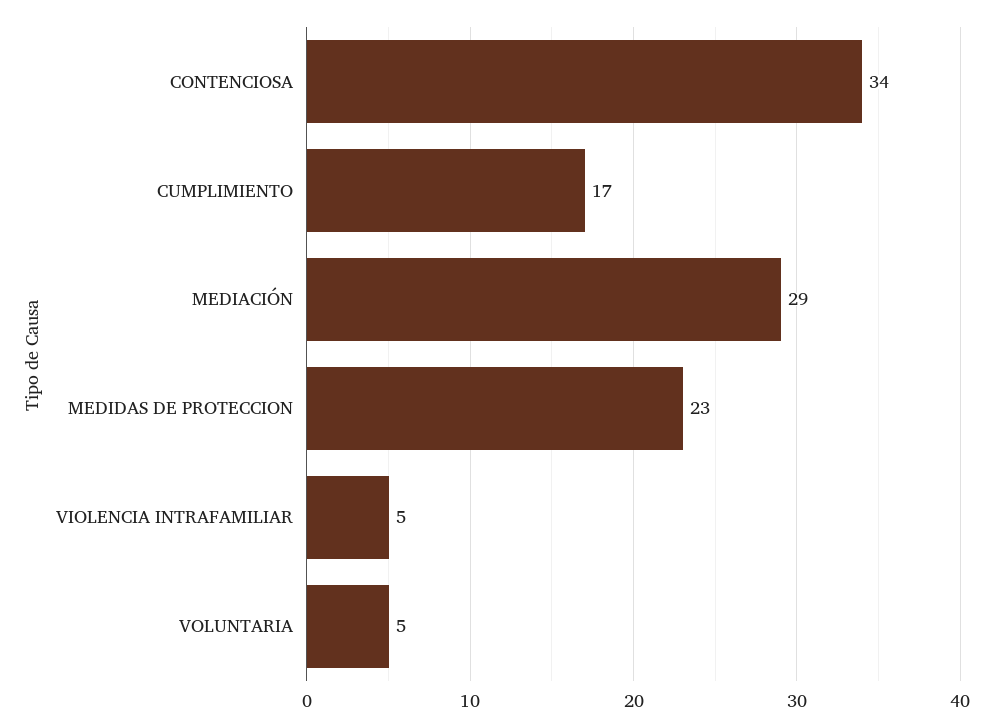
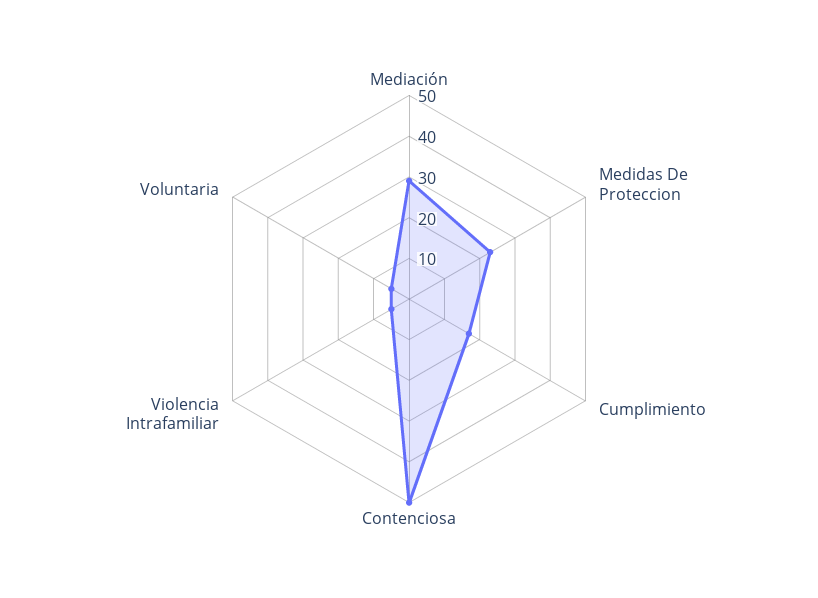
CONTENCIOSA: 34 -> 50

